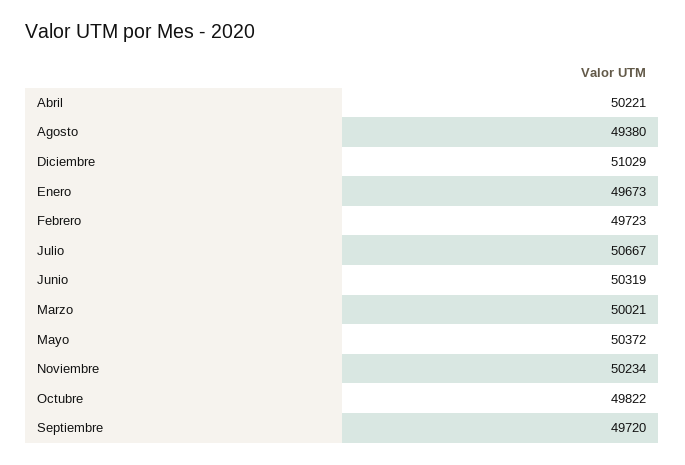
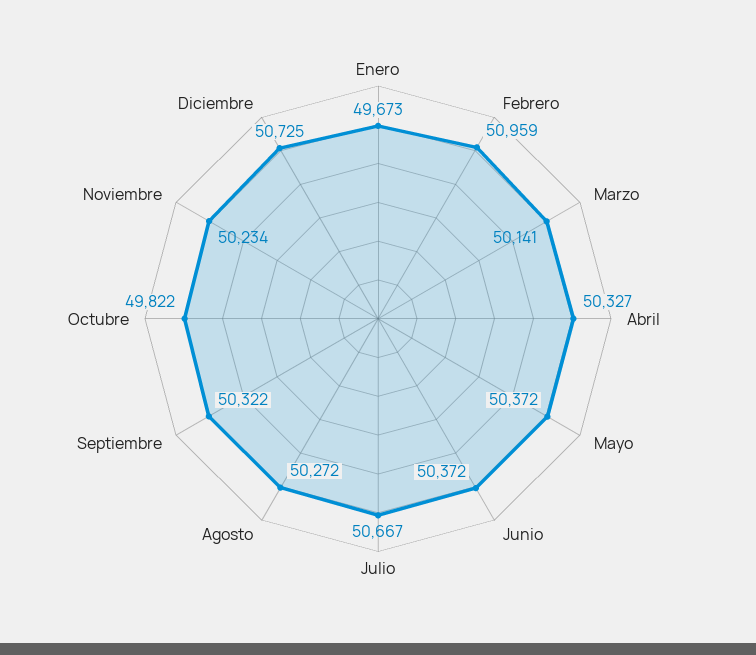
Abril: 50221 -> 50327
Agosto: 49380 -> 50272
Diciembre: 51029 -> 50725
Febrero: 49723 -> 50959
Junio: 50319 -> 50372
Marzo: 50021 -> 50141
Septiembre: 49720 -> 50322

